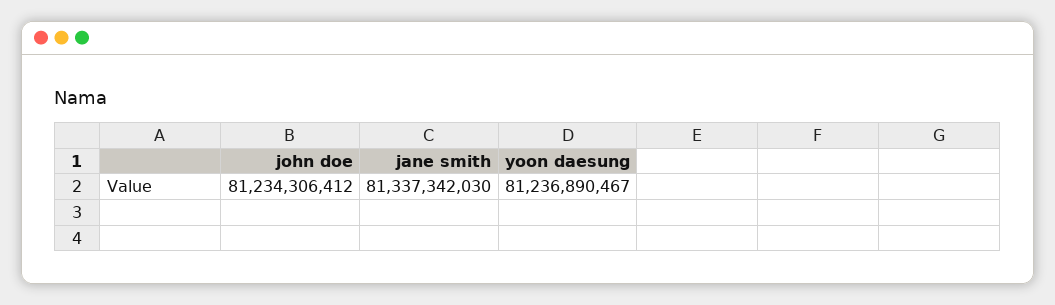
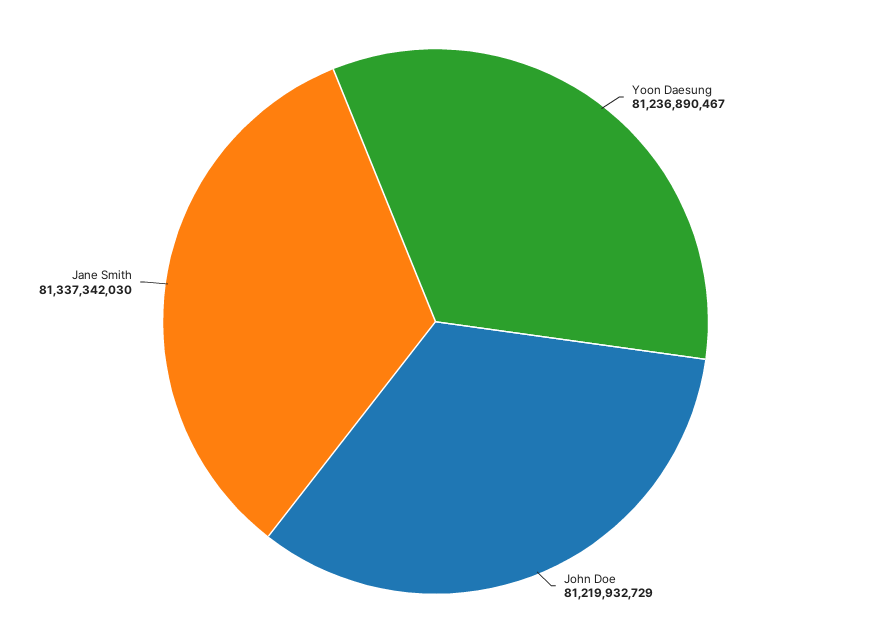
john doe: 81234306412 -> 81219932729

